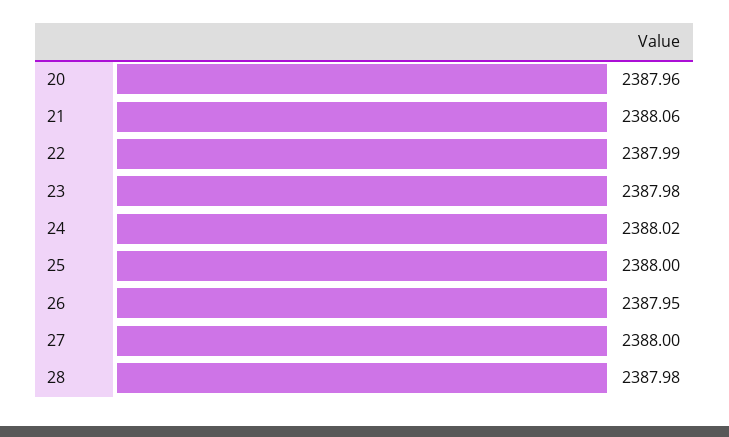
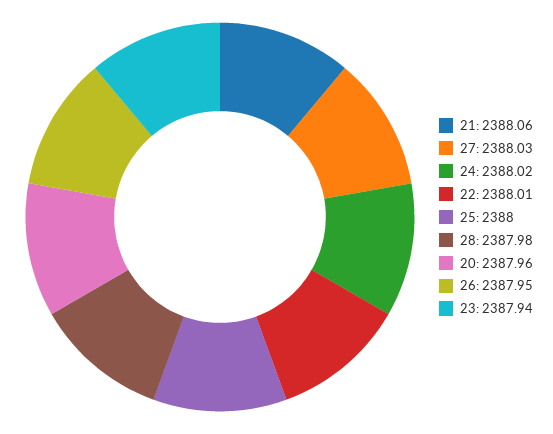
22: 2387.99 -> 2388.01
23: 2387.98 -> 2387.94
27: 2388 -> 2388.03

